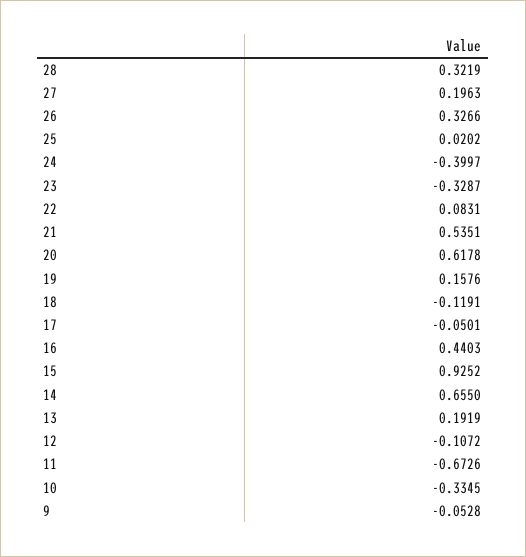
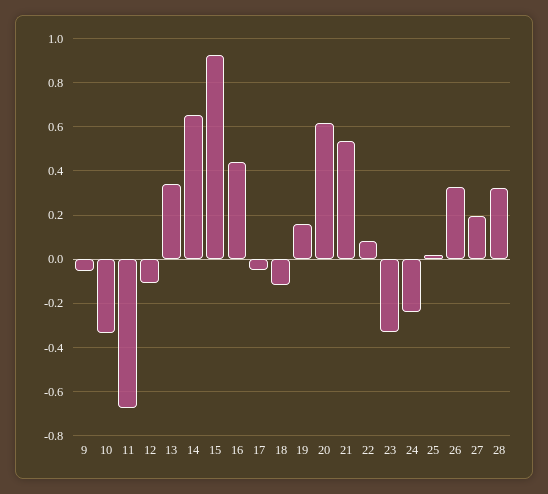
24: -0.3997 -> -0.25
13: 0.1919 -> 0.35

